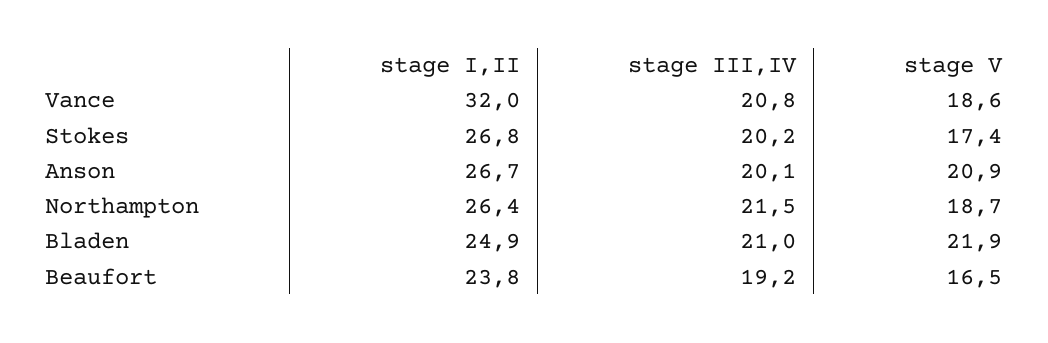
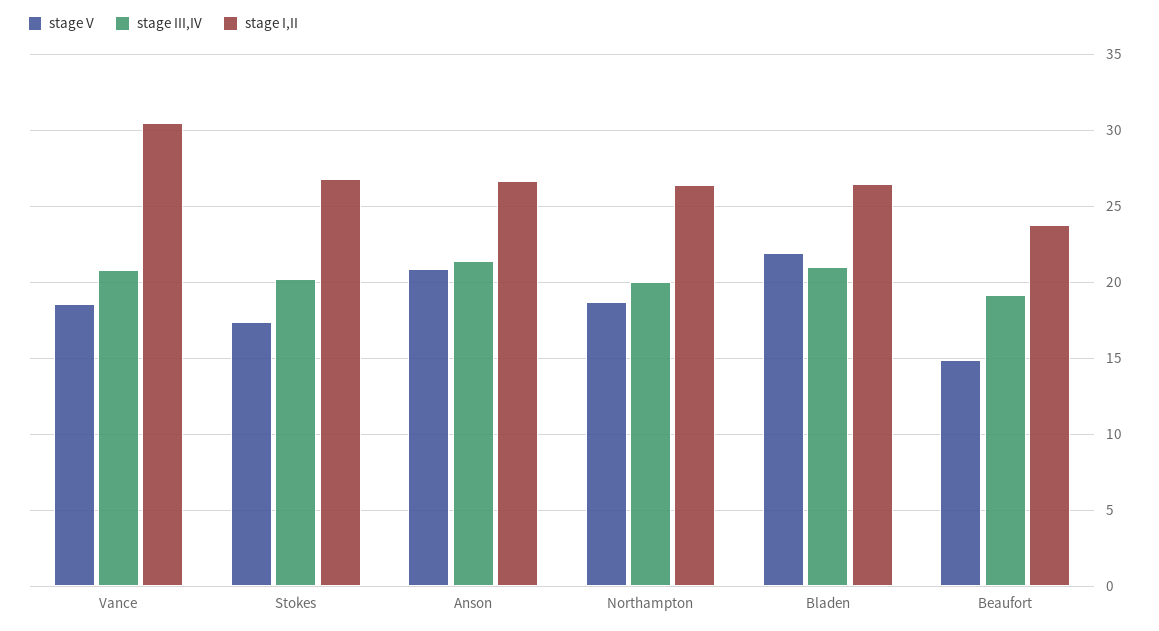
stage I,II, Vance: 32 -> 30.5
stage III,IV, Anson: 20.1 -> 21.5
stage III,IV, Northampton: 21.5 -> 20
stage I,II, Bladen: 24.9 -> 26.5
stage V, Beaufort: 16.5 -> 15

